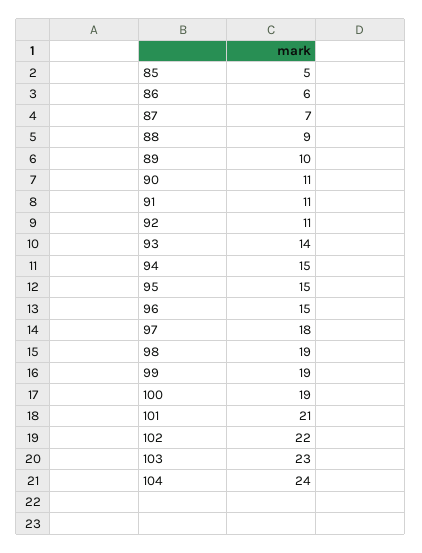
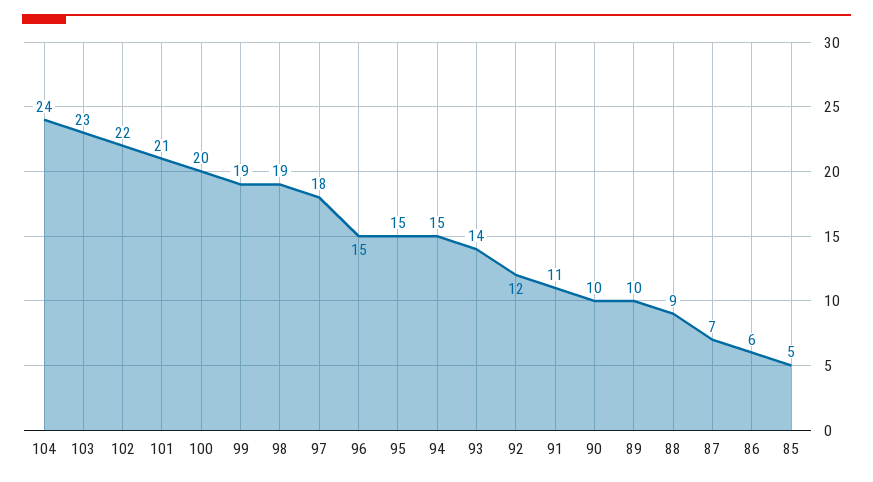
90: 11 -> 10
92: 11 -> 12
100: 19 -> 20

